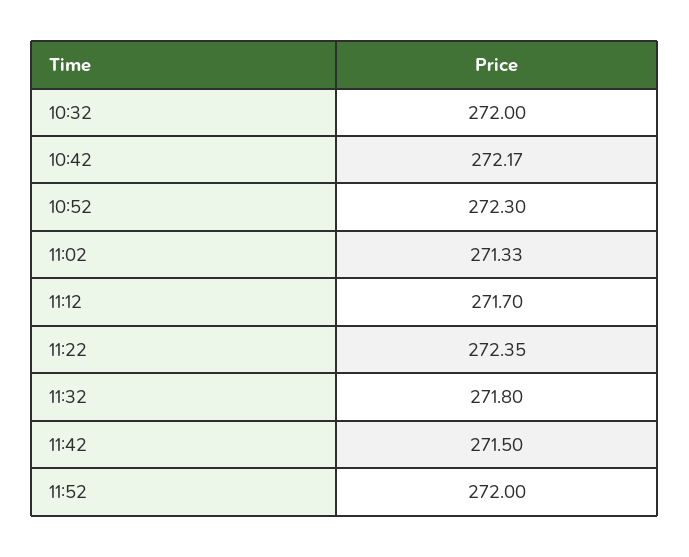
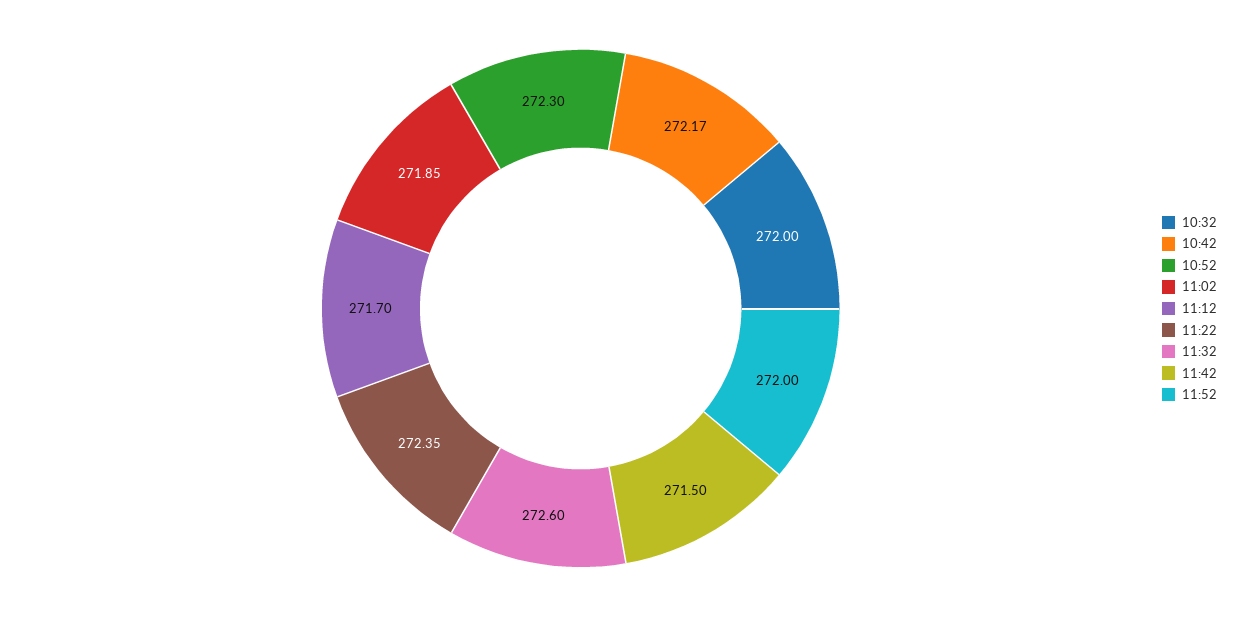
11:02: 271.33 -> 271.85
11:32: 271.8 -> 272.6

